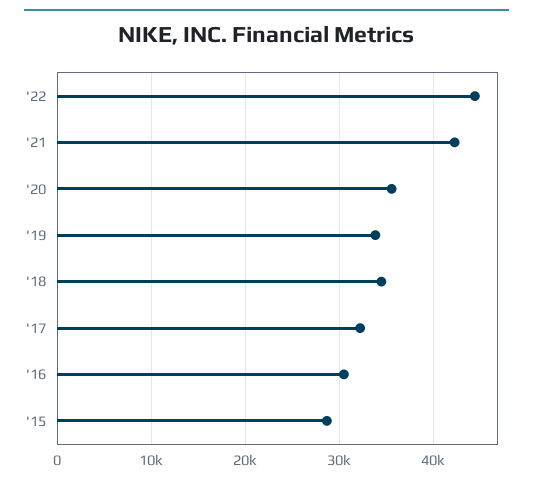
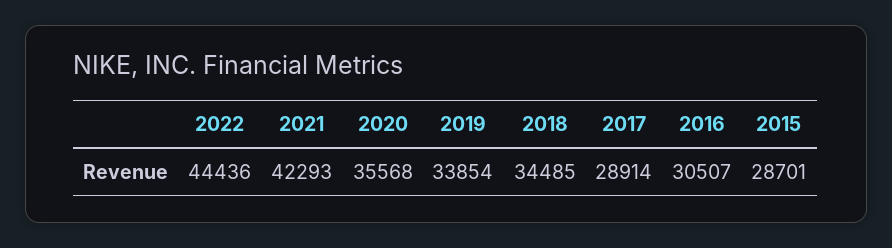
'17: 32000 -> 28914

